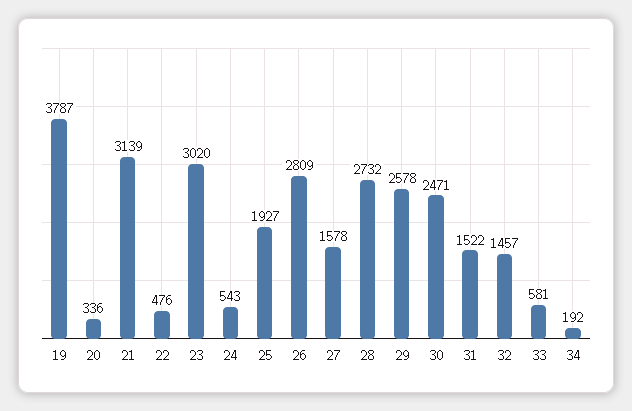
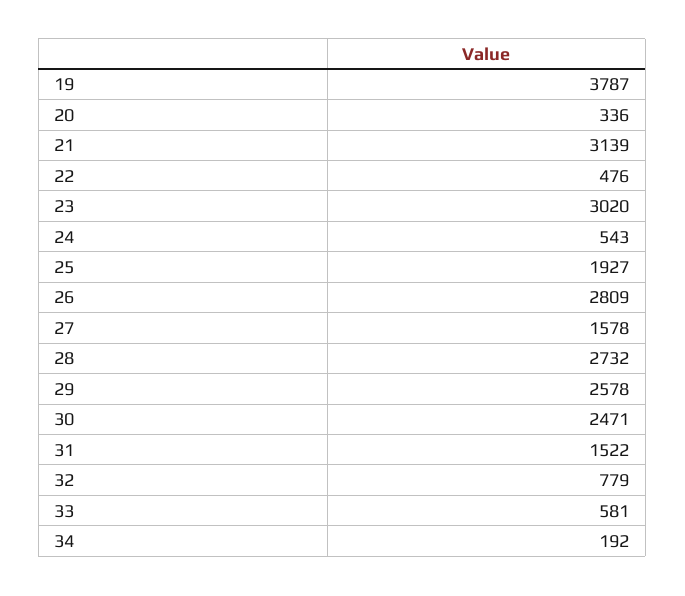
32: 1457 -> 779

